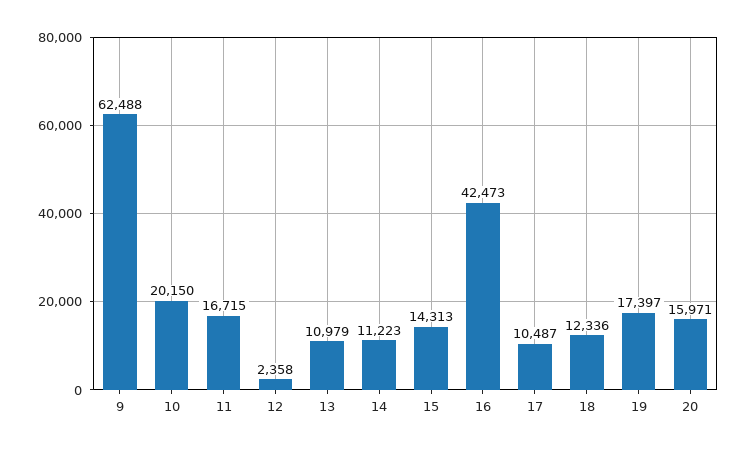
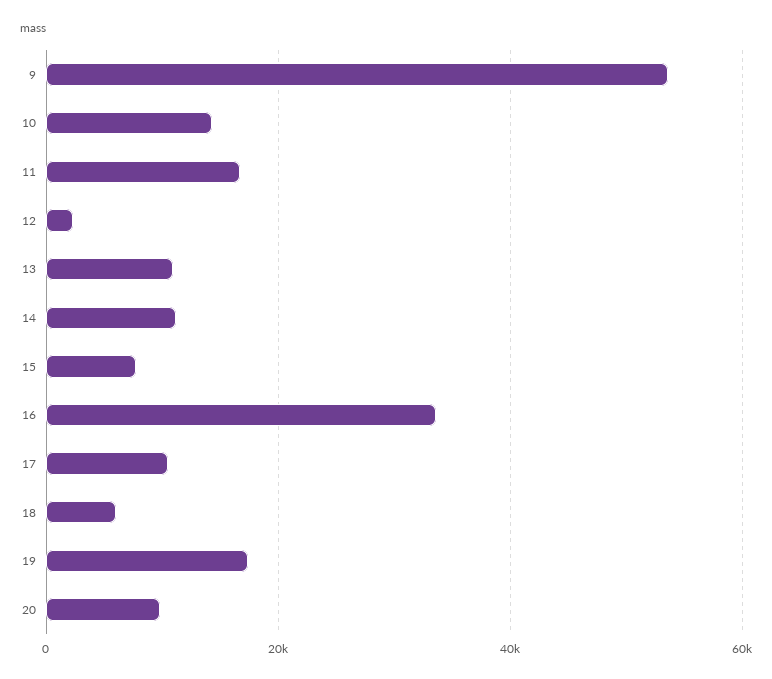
9: 62488 -> 54000
10: 20150 -> 14000
15: 14313 -> 8000
16: 42473 -> 34000
18: 12336 -> 6000
20: 15971 -> 10000

